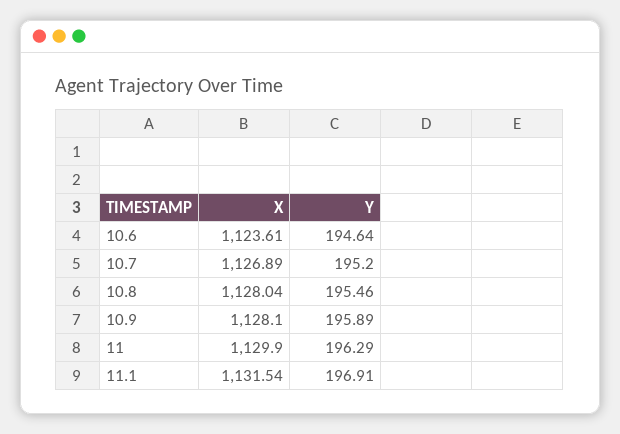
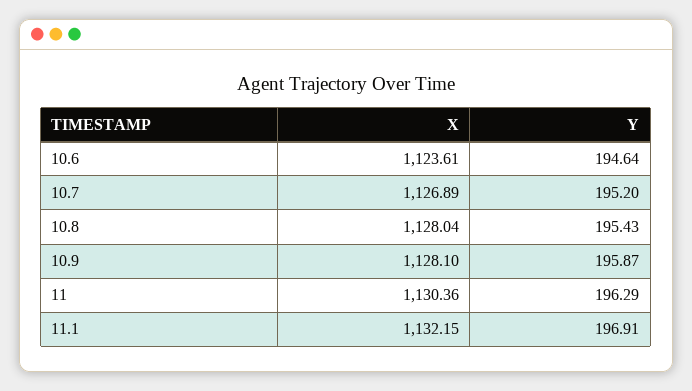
Y, 10.8: 195.46 -> 195.43
Y, 10.9: 195.89 -> 195.87
X, 11: 1129.9 -> 1130.36
X, 11.1: 1131.54 -> 1132.15

